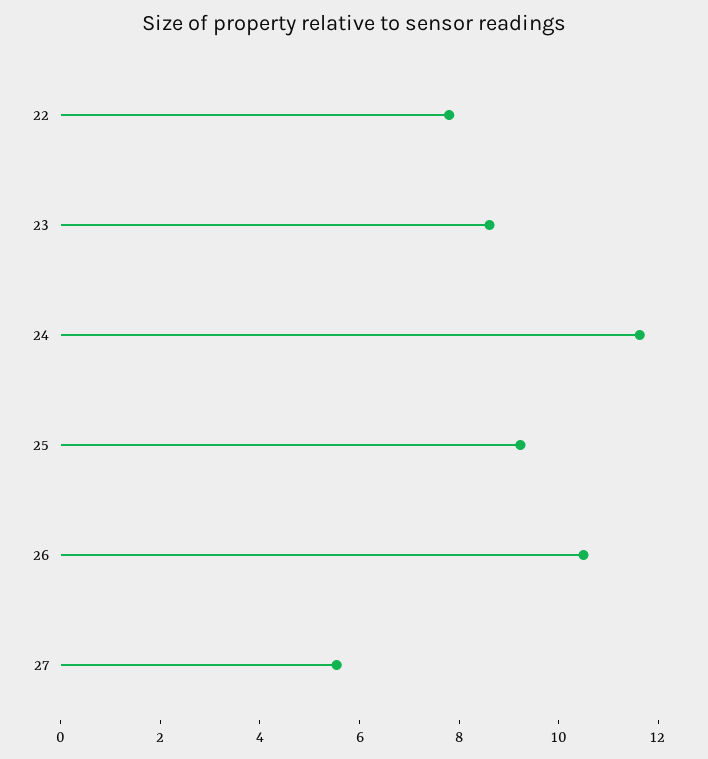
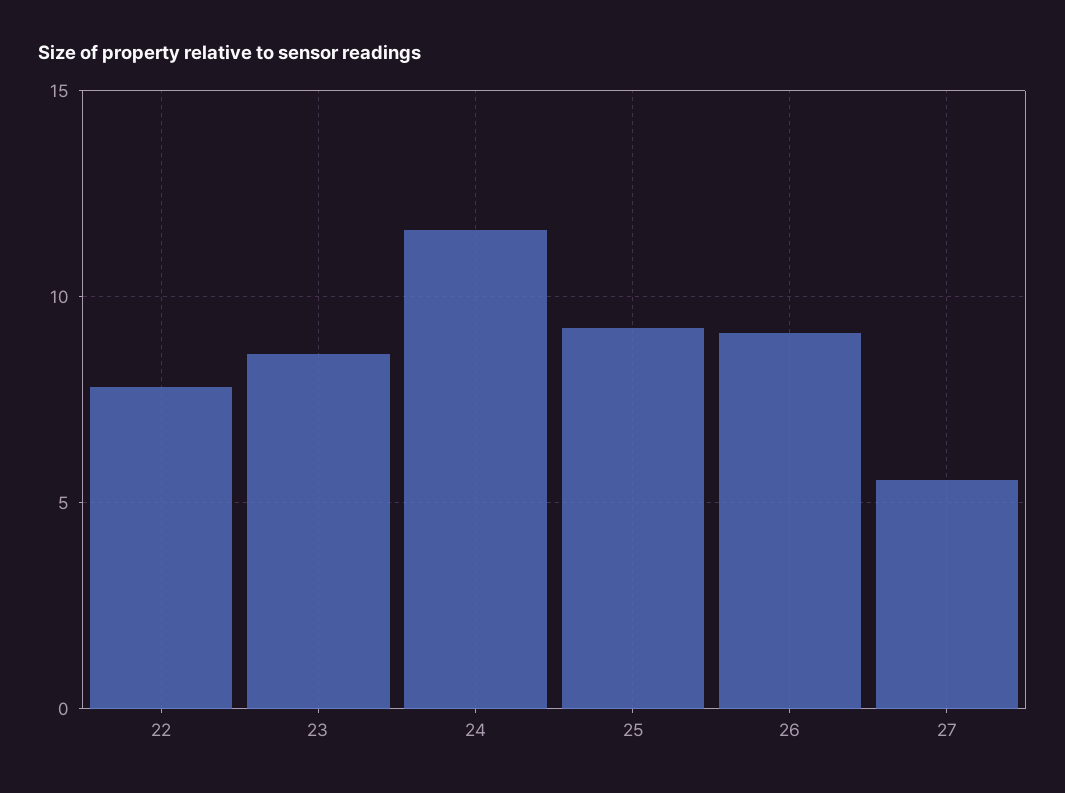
26: 10.5 -> 9

